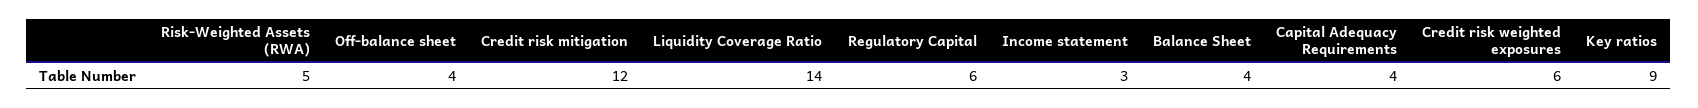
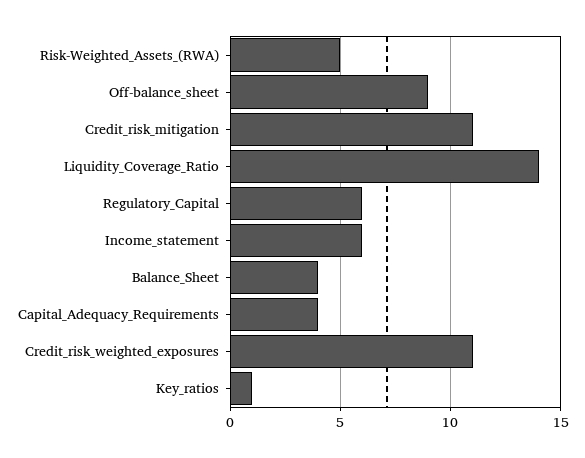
Off-balance sheet: 4 -> 9
Credit risk mitigation: 12 -> 11
Income statement: 3 -> 6
Credit risk weighted exposures: 6 -> 11
Key ratios: 9 -> 1

